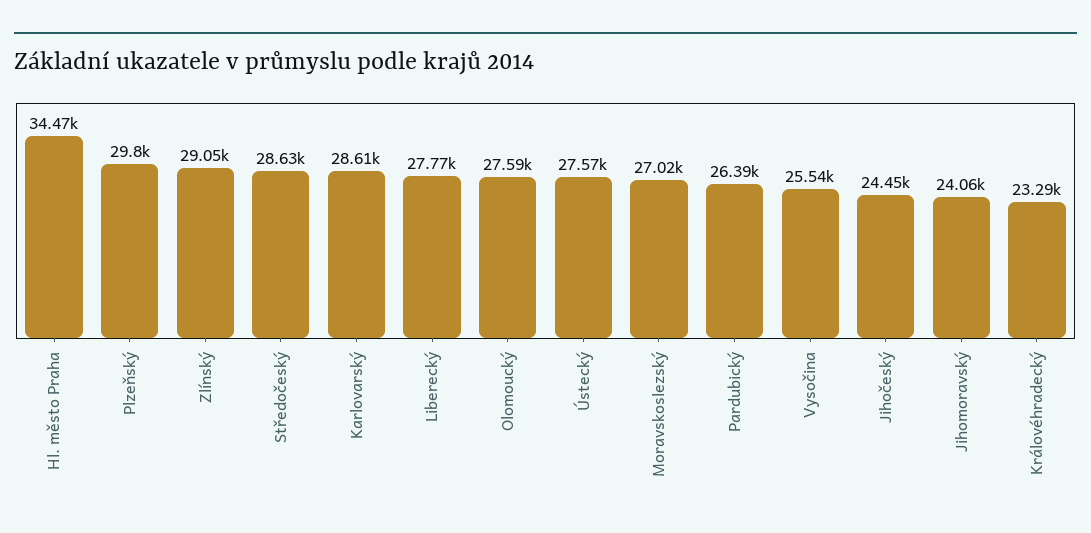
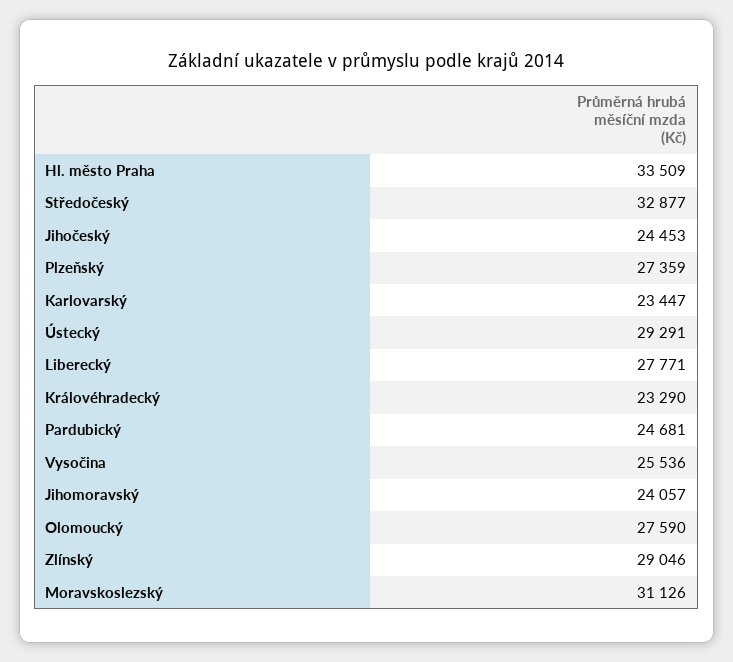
Hl. město Praha: 34470 -> 33509
Plzeňský: 29800 -> 27359
Středočeský: 28630 -> 32877
Karlovarský: 28610 -> 23447
Ústecký: 27570 -> 29291
Moravskoslezský: 27020 -> 31126
Pardubický: 26390 -> 24681

